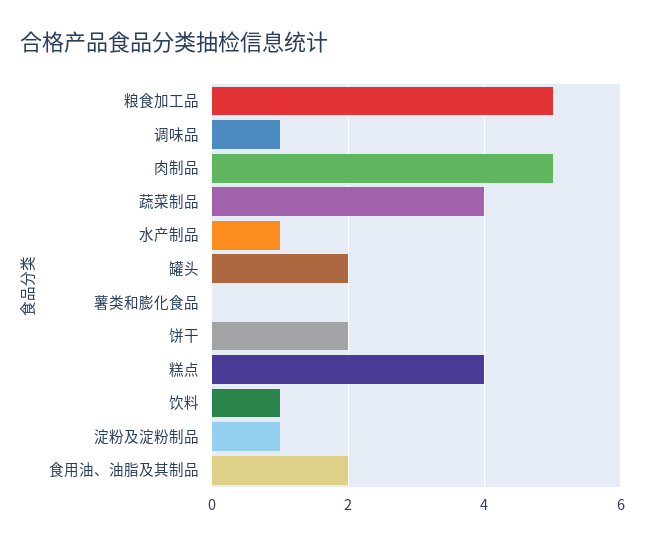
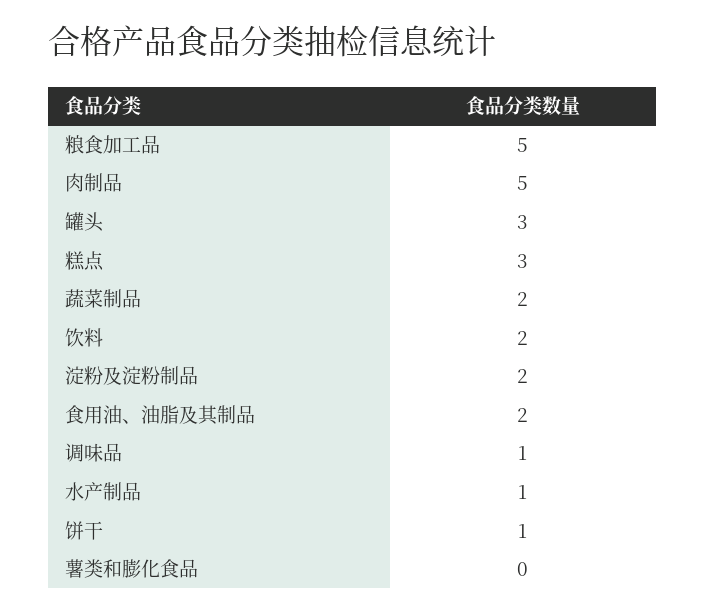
蔬菜制品: 4 -> 2
罐头: 2 -> 3
饼干: 2 -> 1
糕点: 4 -> 3
饮料: 1 -> 2
淀粉及淀粉制品: 1 -> 2

